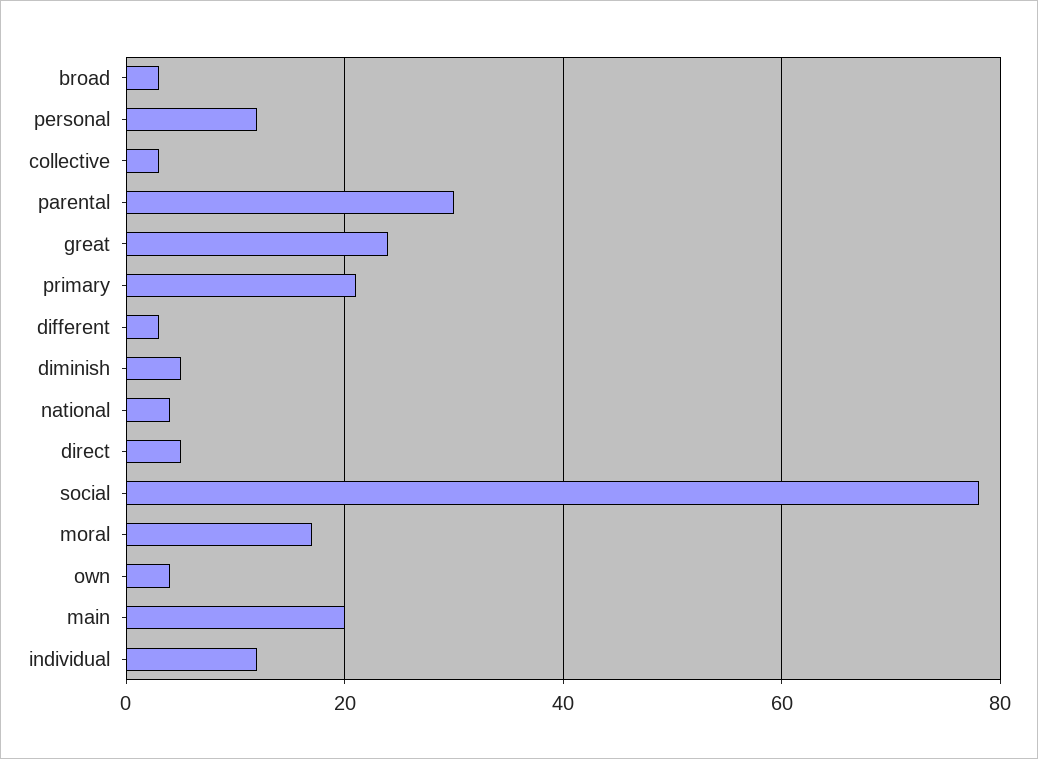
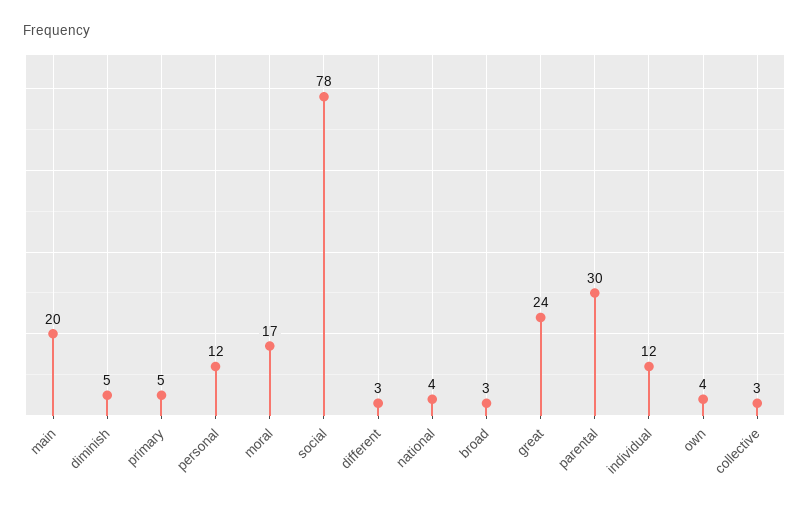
primary: 20 -> 5
direct: 5 -> none

